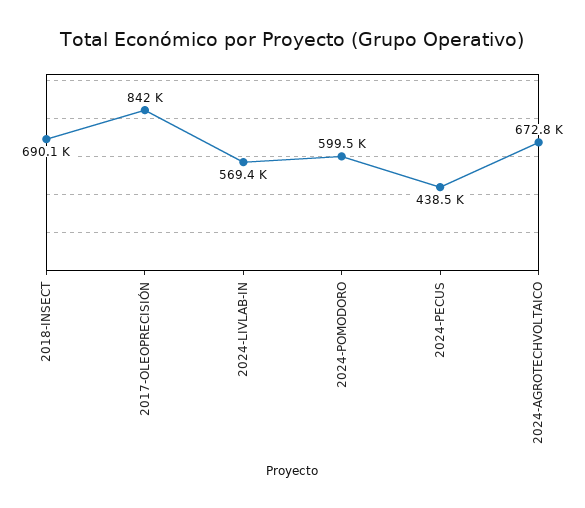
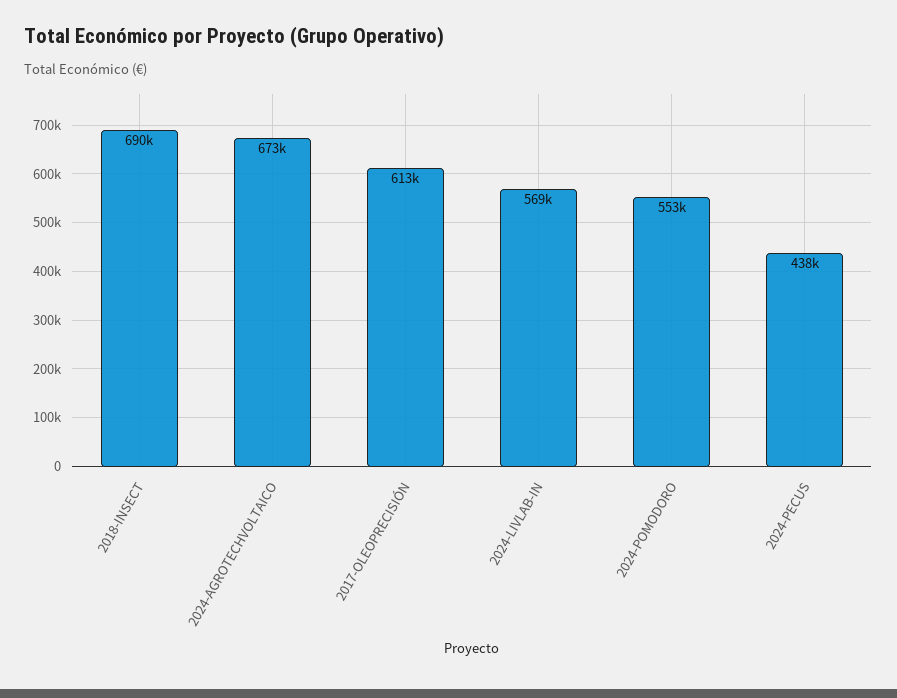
2017-OLEOPRECISIÓN: 842000 -> 613000
2024-POMODORO: 599500 -> 553000

